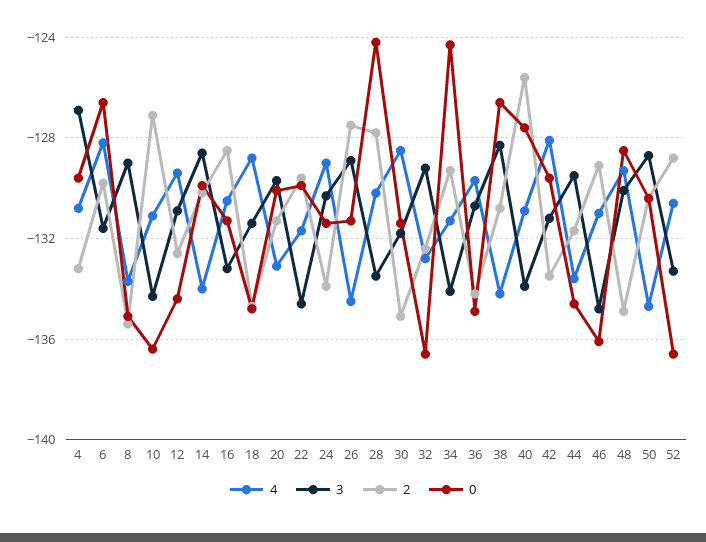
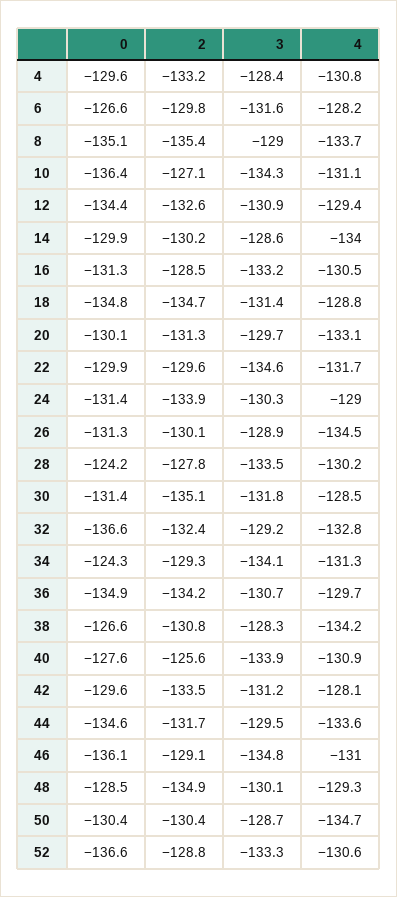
3, 4: -127 -> -128.4
2, 26: -127.5 -> -130.1

